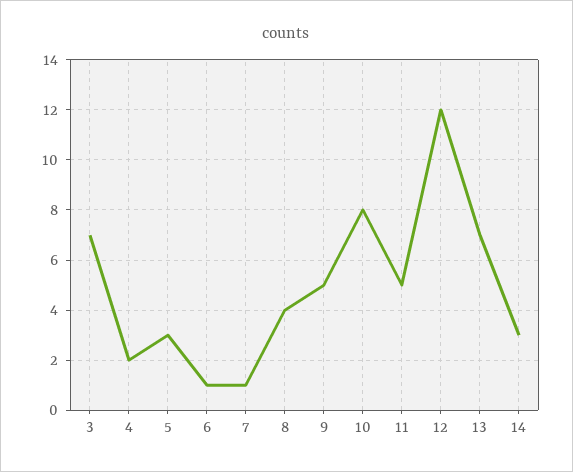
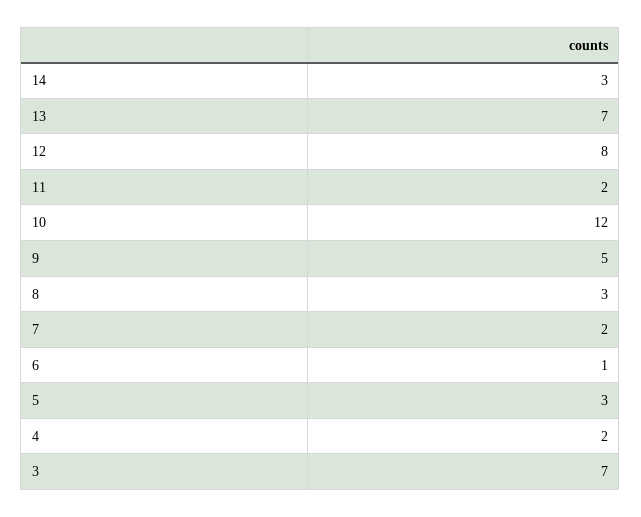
7: 1 -> 2
8: 4 -> 3
10: 8 -> 12
11: 5 -> 2
12: 12 -> 8

